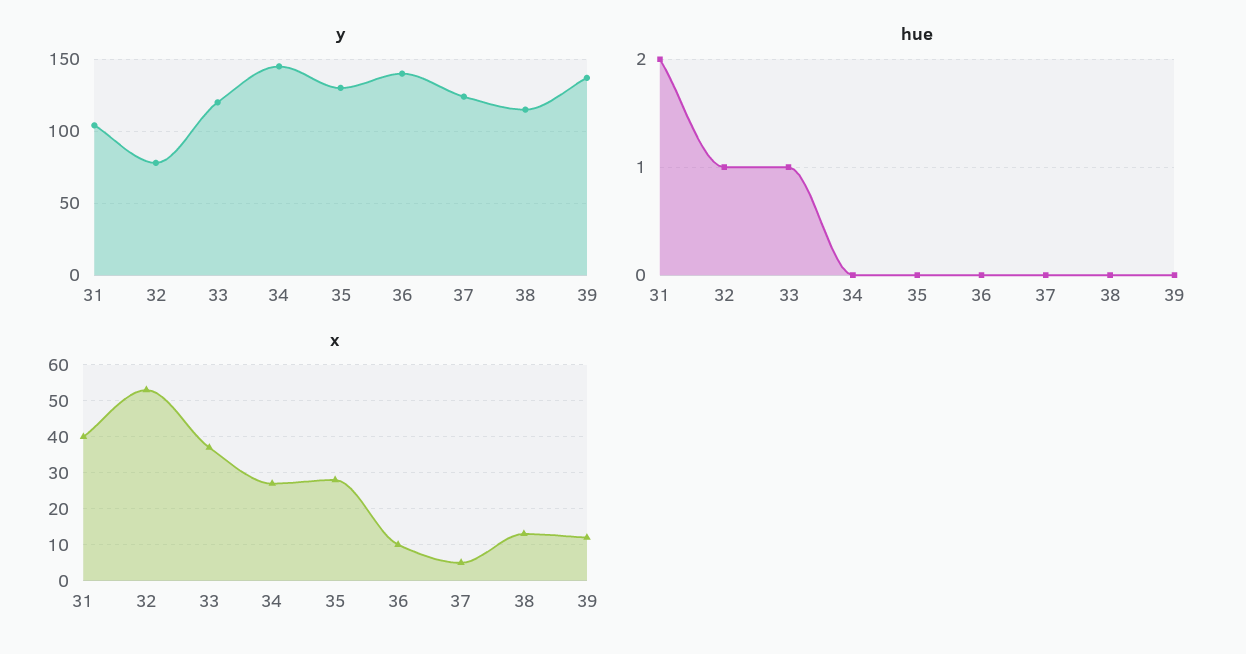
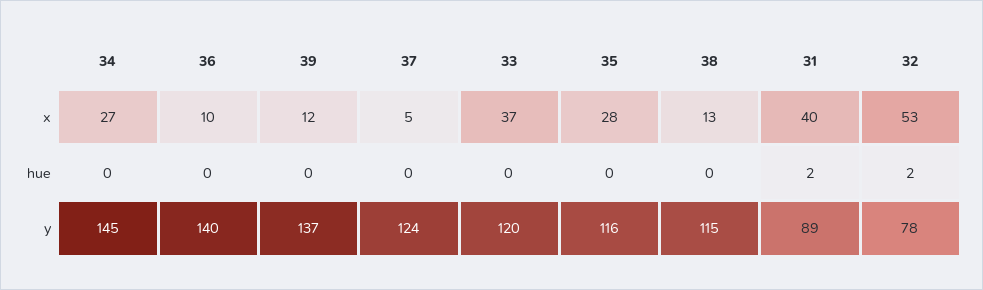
y, 31: 105 -> 89
y, 35: 130 -> 116
hue, 32: 1 -> 2
hue, 33: 1 -> 0

